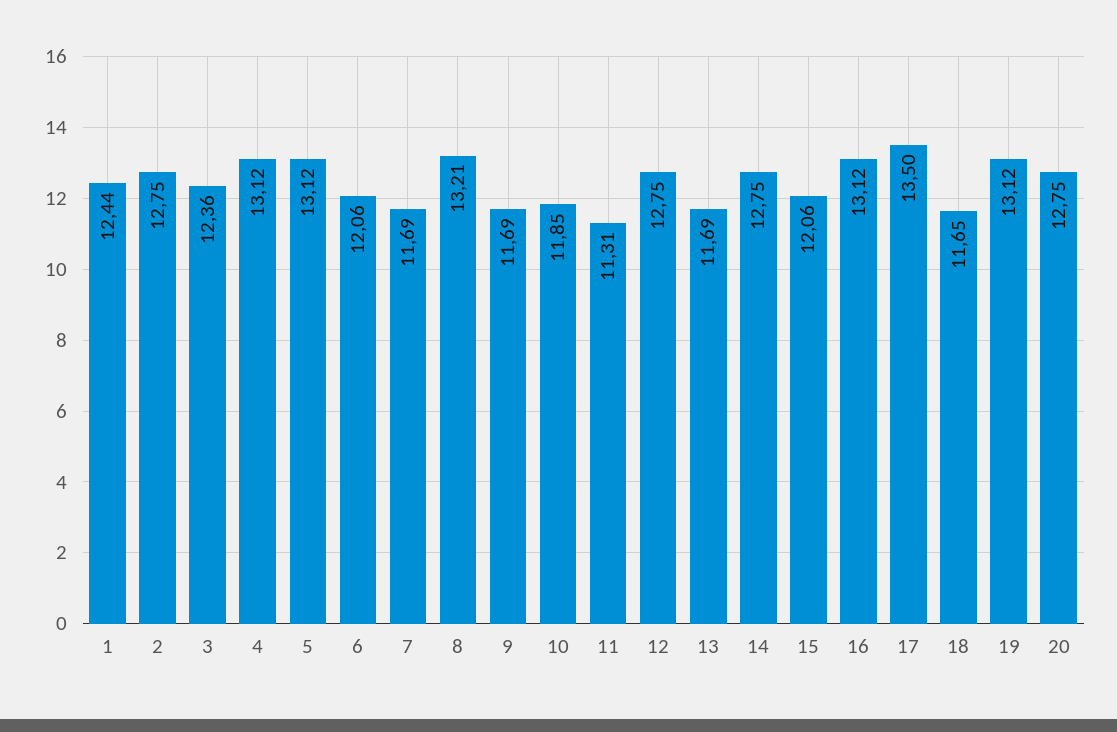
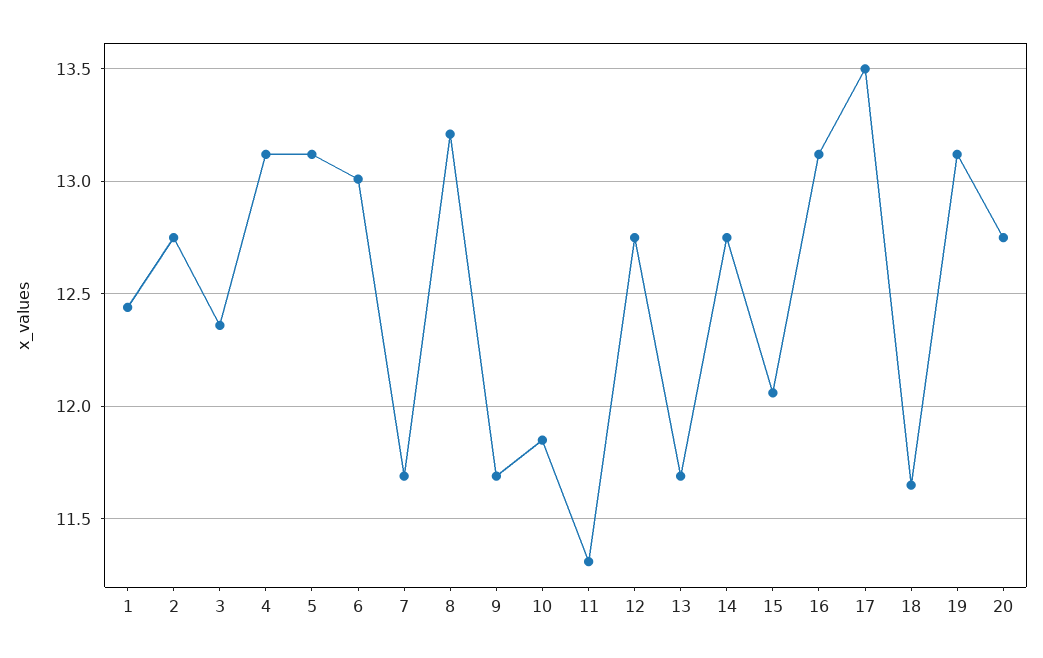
6: 12.06 -> 13

